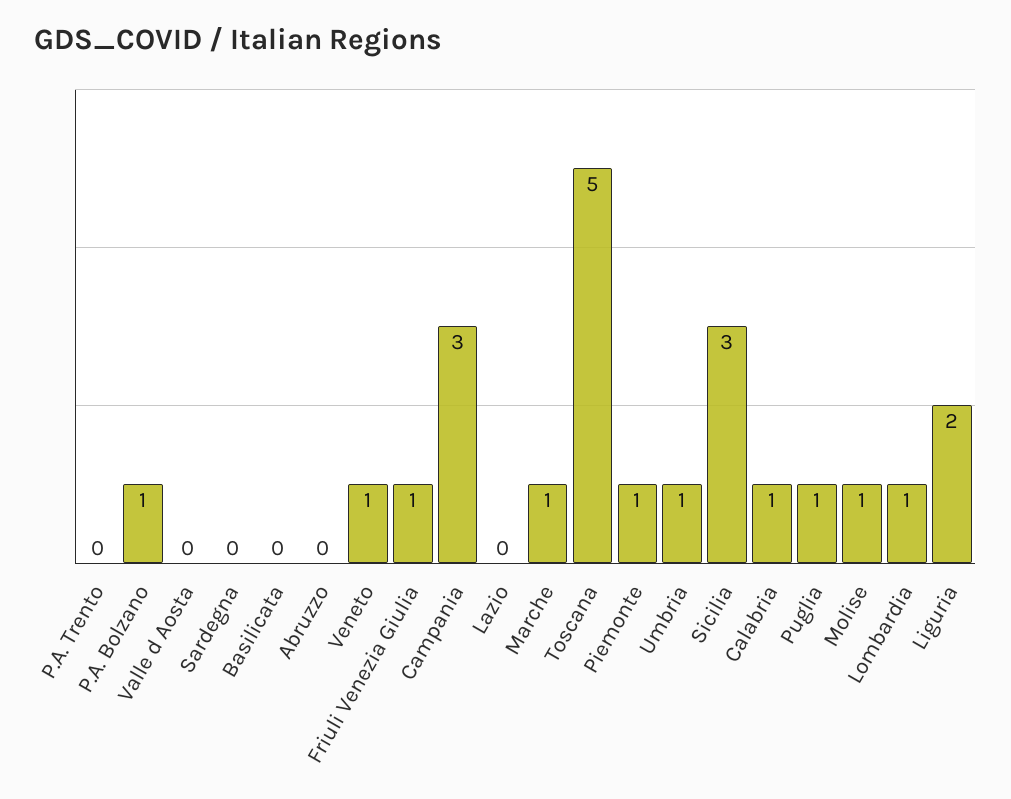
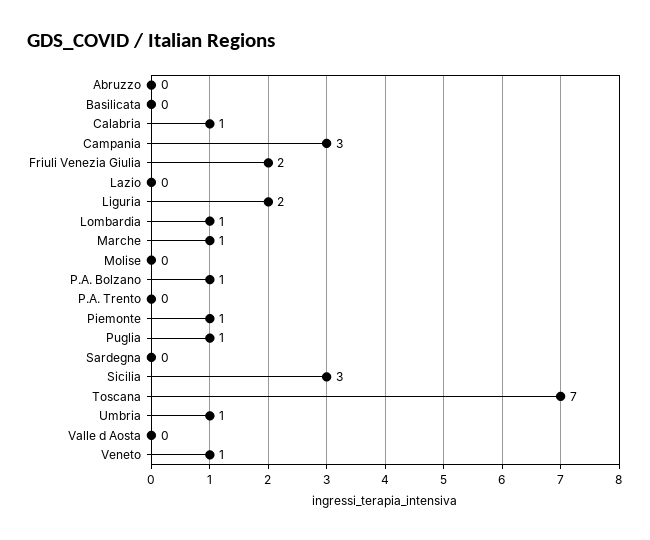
Friuli Venezia Giulia: 1 -> 2
Toscana: 5 -> 7
Molise: 1 -> 0

